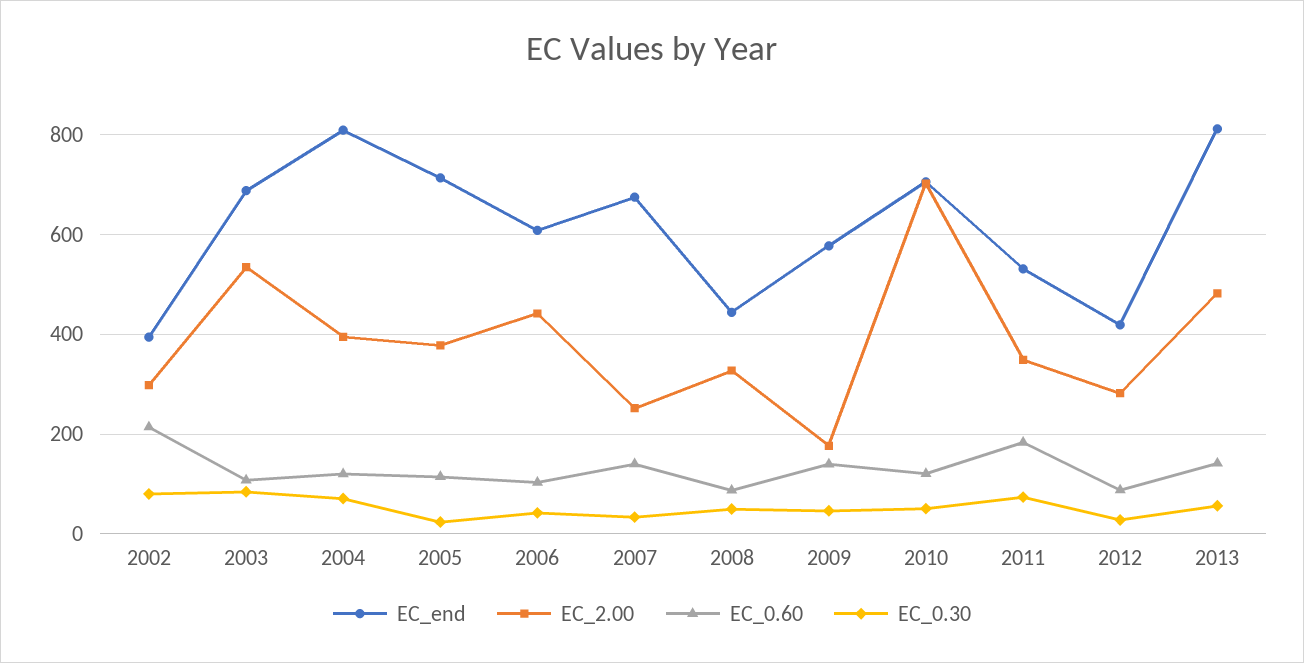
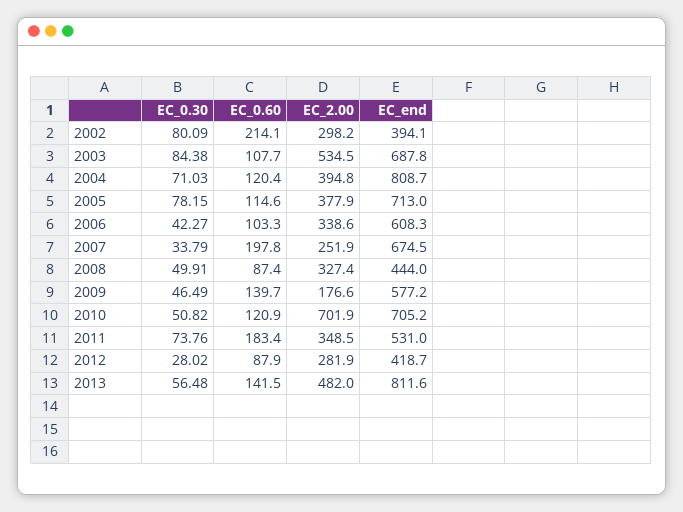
EC_0.30, 2005: 20 -> 78.15
EC_2.00, 2006: 440 -> 338.6
EC_0.60, 2007: 140 -> 197.8

